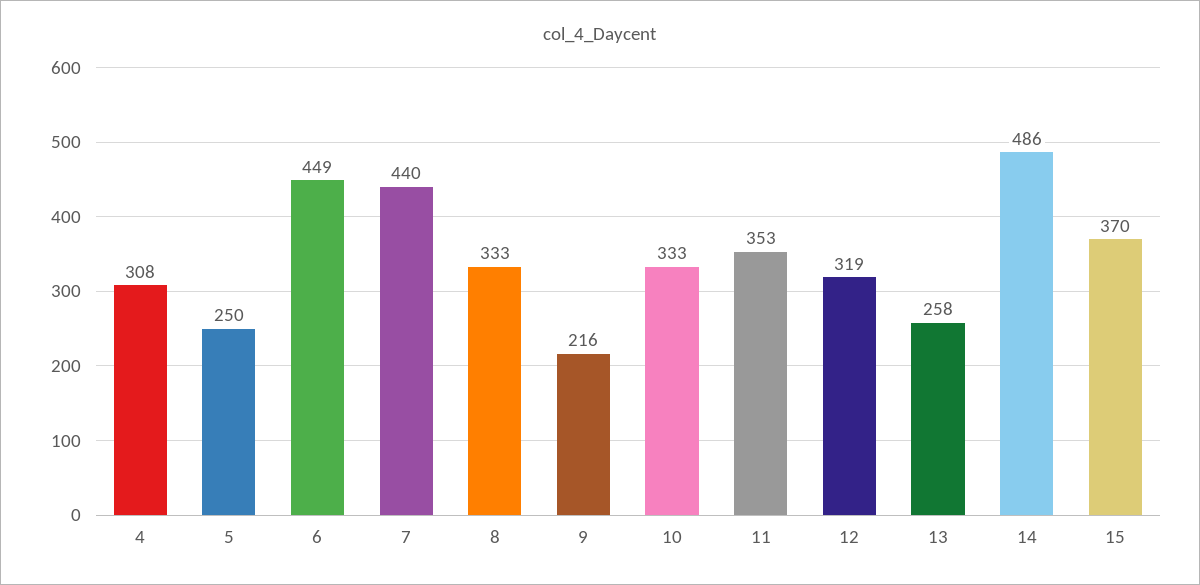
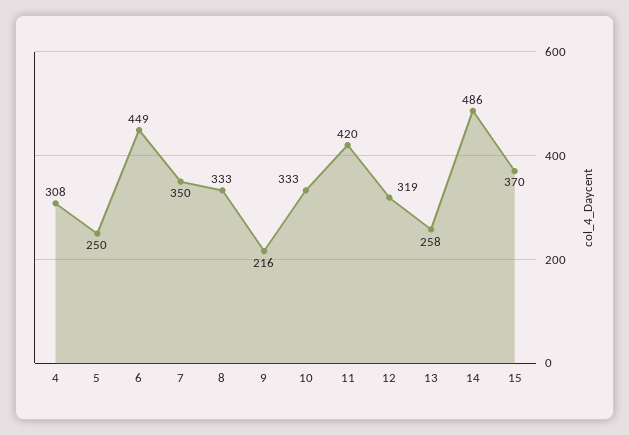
7: 440 -> 350
11: 353 -> 420

